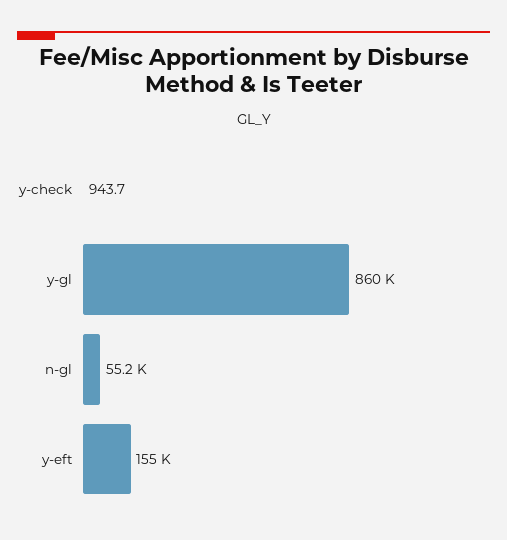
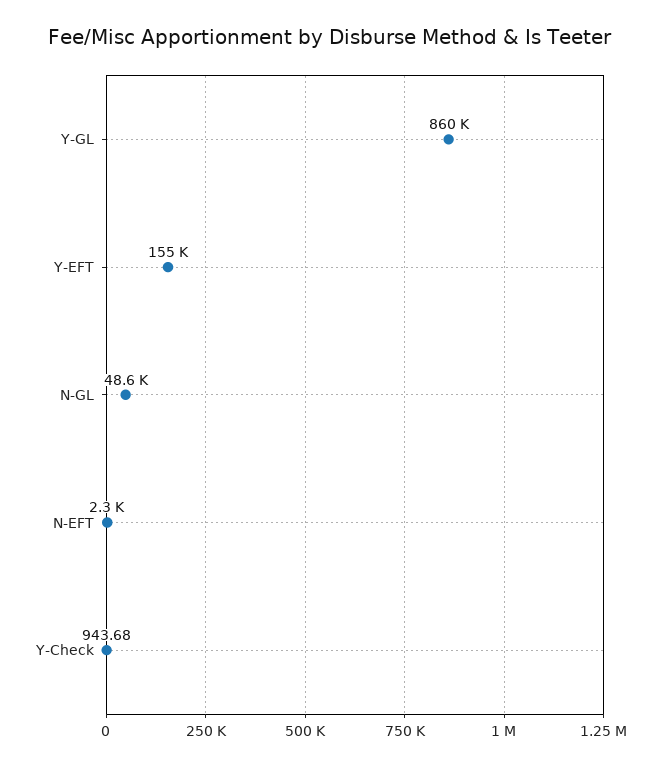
n-gl: 55200 -> 48600
N-EFT: none -> 2300

